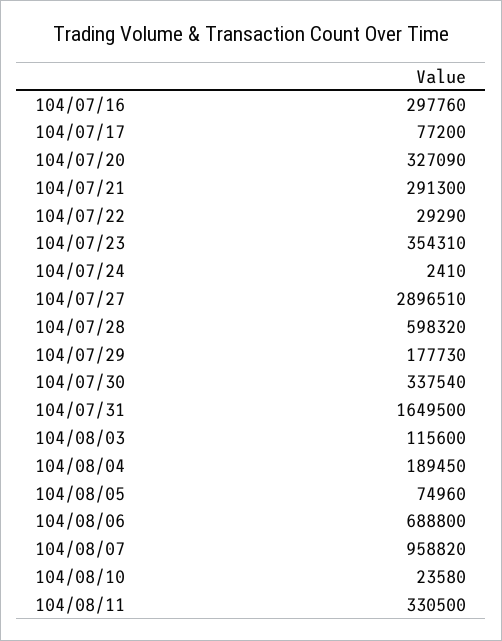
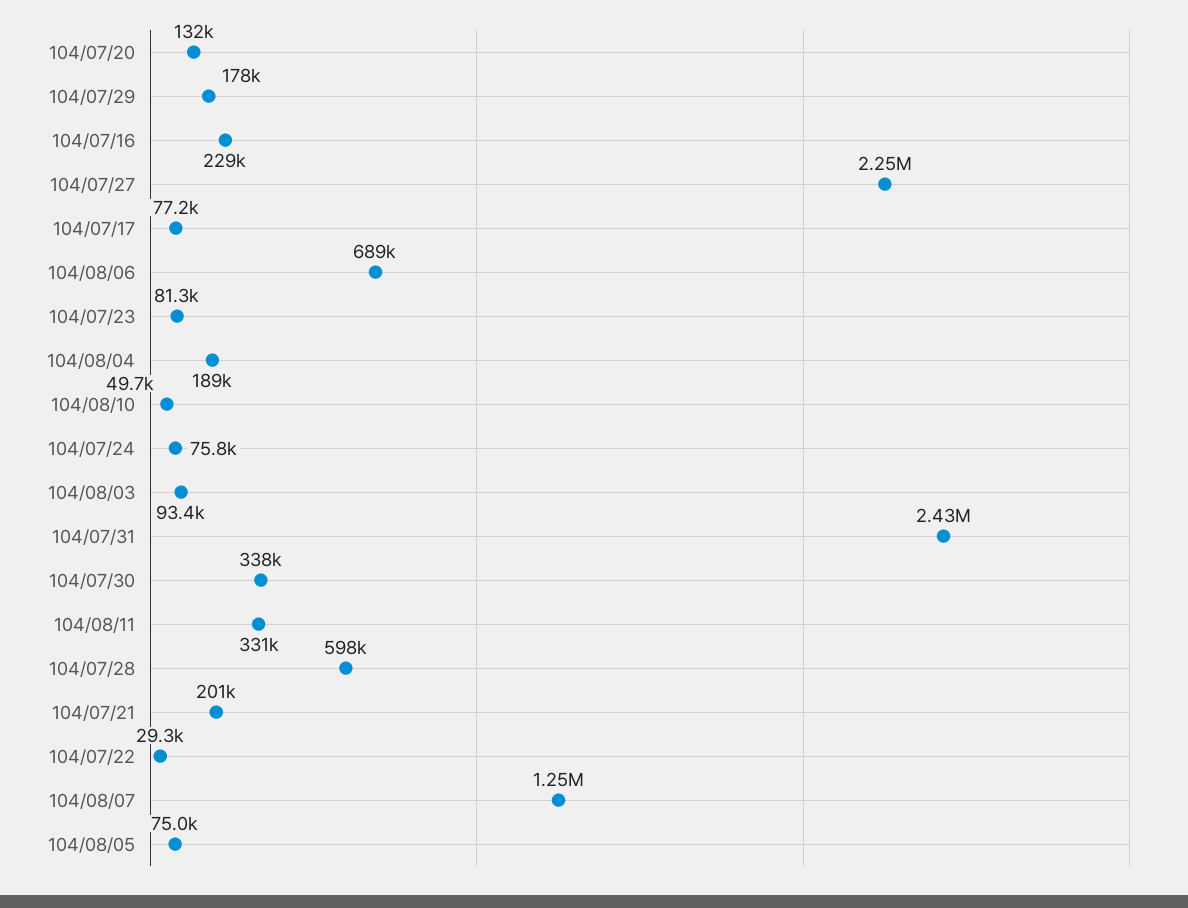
104/07/16: 297760 -> 229000
104/07/20: 327090 -> 132000
104/07/21: 291300 -> 201000
104/07/23: 354310 -> 81300
104/07/24: 2410 -> 75800
104/07/27: 2896510 -> 2250000
104/07/31: 1649500 -> 2430000
104/08/03: 115600 -> 93400
104/08/07: 958820 -> 1250000
104/08/10: 23580 -> 49700

